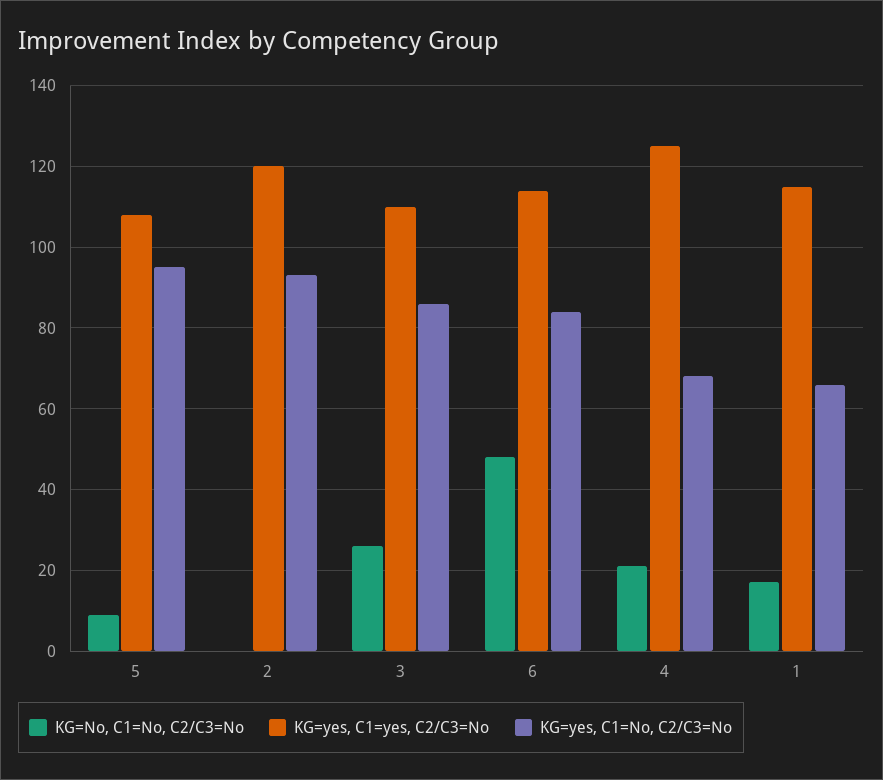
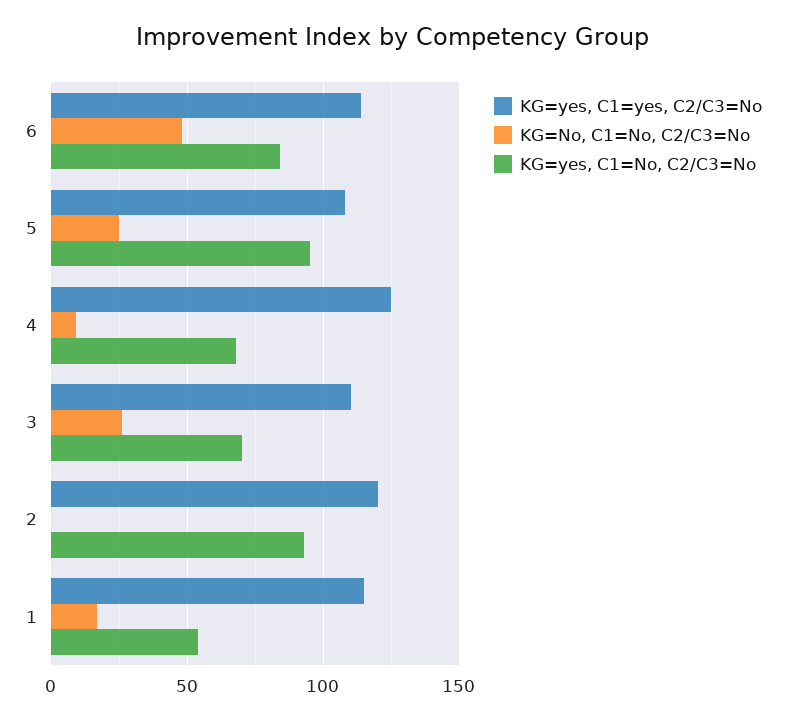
KG=No, C1=No, C2/C3=No, 5: 10 -> 25
KG=yes, C1=No, C2/C3=No, 3: 85 -> 70
KG=No, C1=No, C2/C3=No, 4: 20 -> 10
KG=yes, C1=No, C2/C3=No, 1: 65 -> 55

